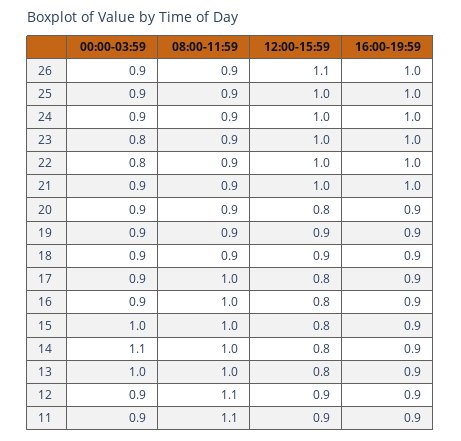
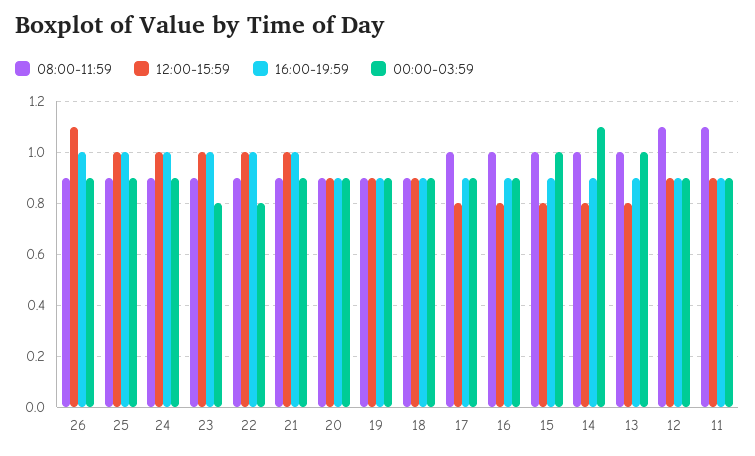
12:00-15:59, 20: 0.8 -> 0.9

